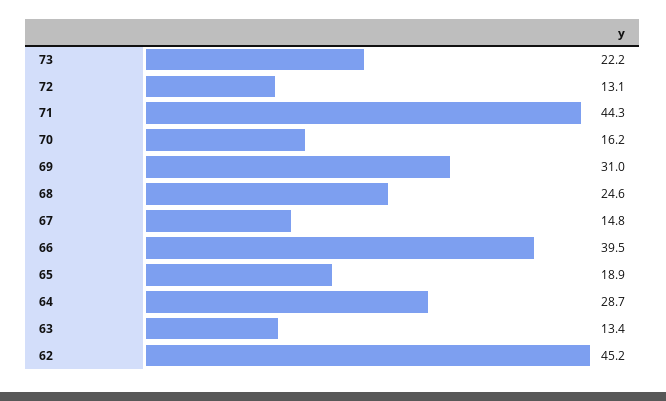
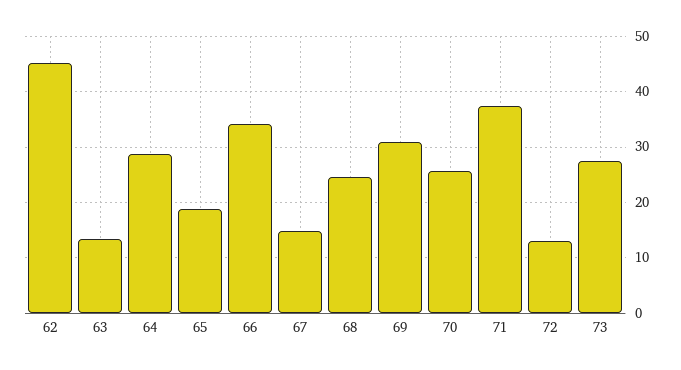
73: 22.2 -> 28
71: 44.3 -> 38
70: 16.2 -> 26
66: 39.5 -> 34

